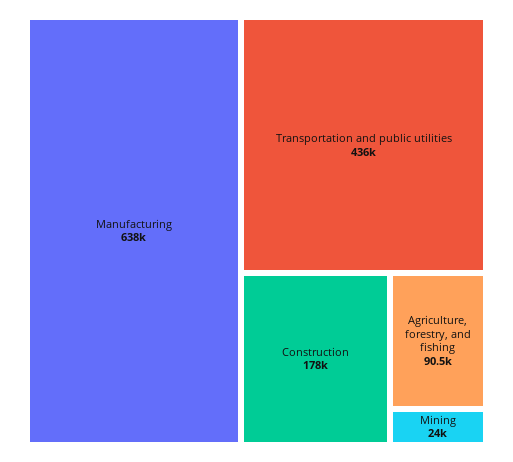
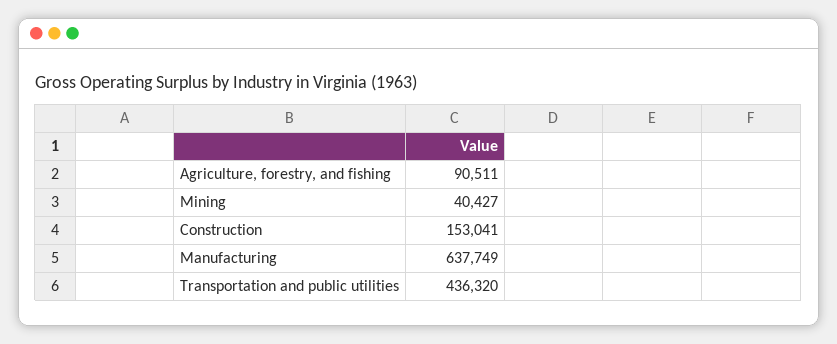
Construction: 178000 -> 153041
Mining: 24000 -> 40427

